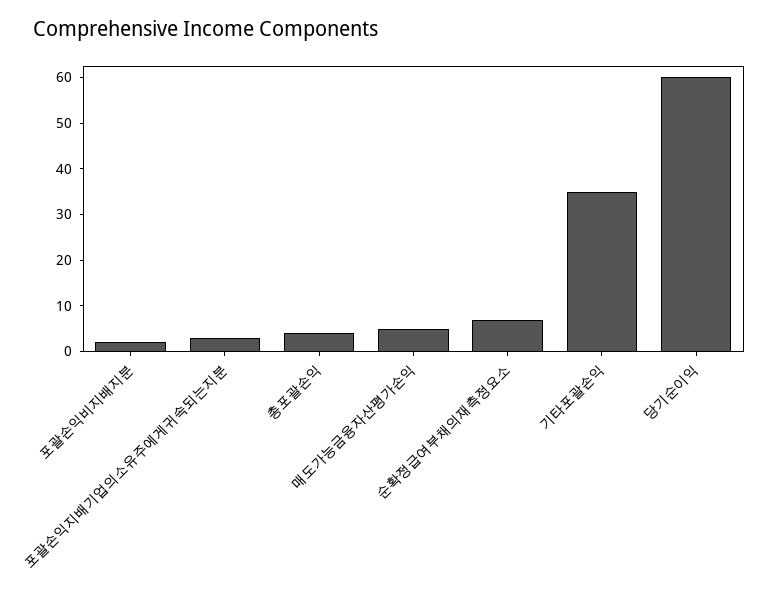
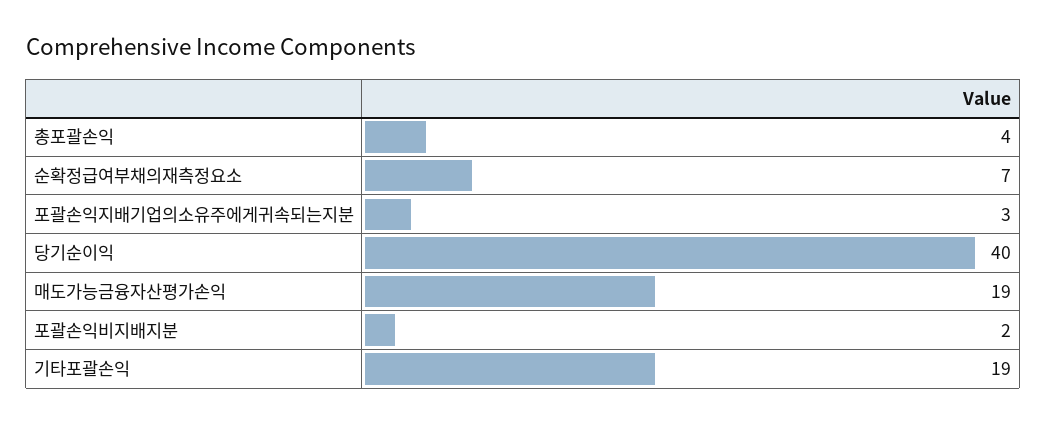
매도가능금융자산평가손익: 5 -> 19
기타포괄손익: 35 -> 19
당기순이익: 60 -> 40

